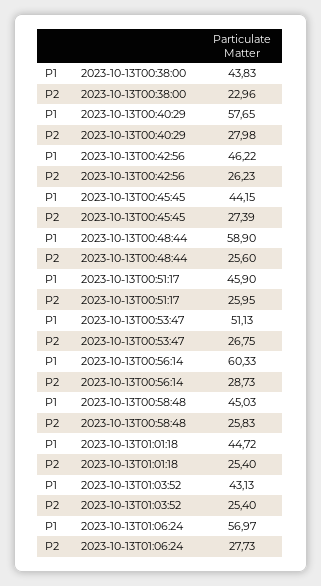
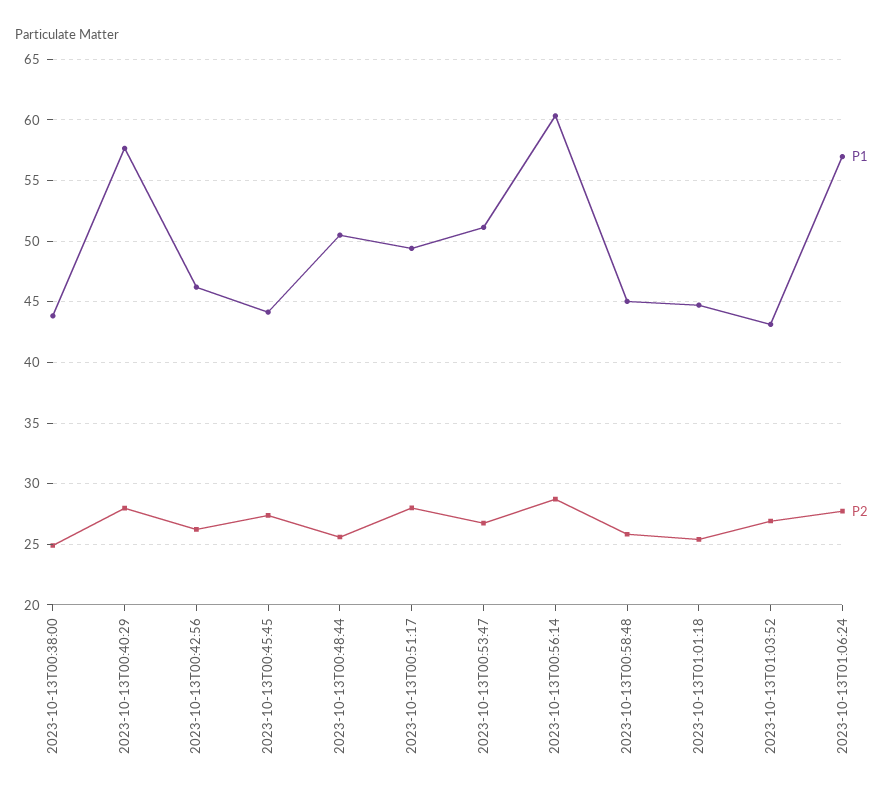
P2, 2023-10-13T00:38:00: 22.96 -> 25
P1, 2023-10-13T00:48:44: 58.9 -> 50.5
P1, 2023-10-13T00:51:17: 45.9 -> 49.5
P2, 2023-10-13T00:51:17: 25.95 -> 28
P2, 2023-10-13T01:03:52: 25.4 -> 27

